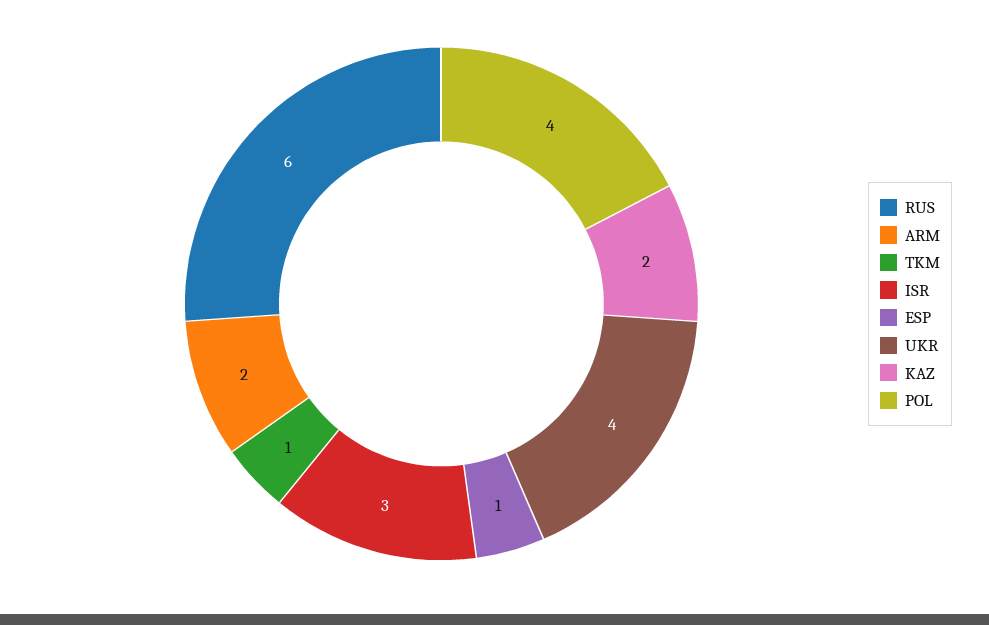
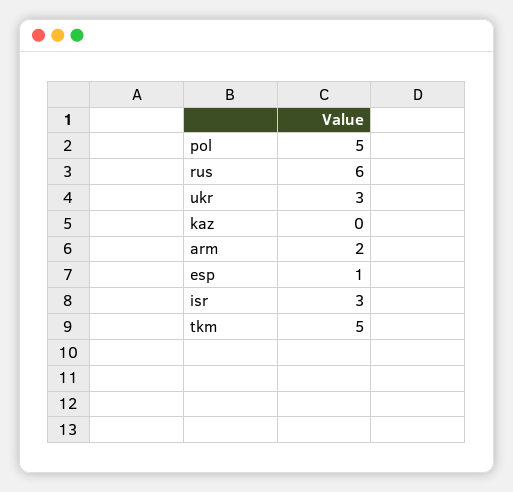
TKM: 1 -> 5
UKR: 4 -> 3
KAZ: 2 -> 0
POL: 4 -> 5

